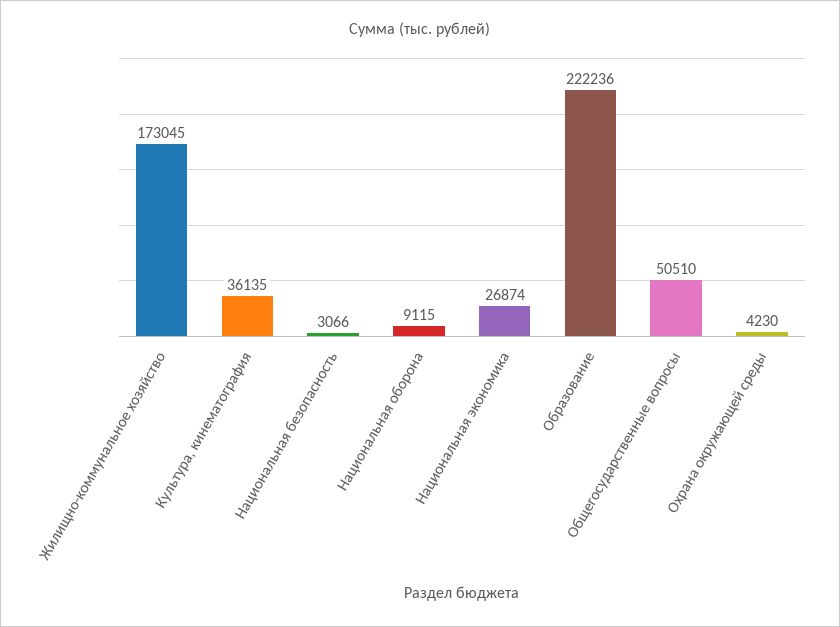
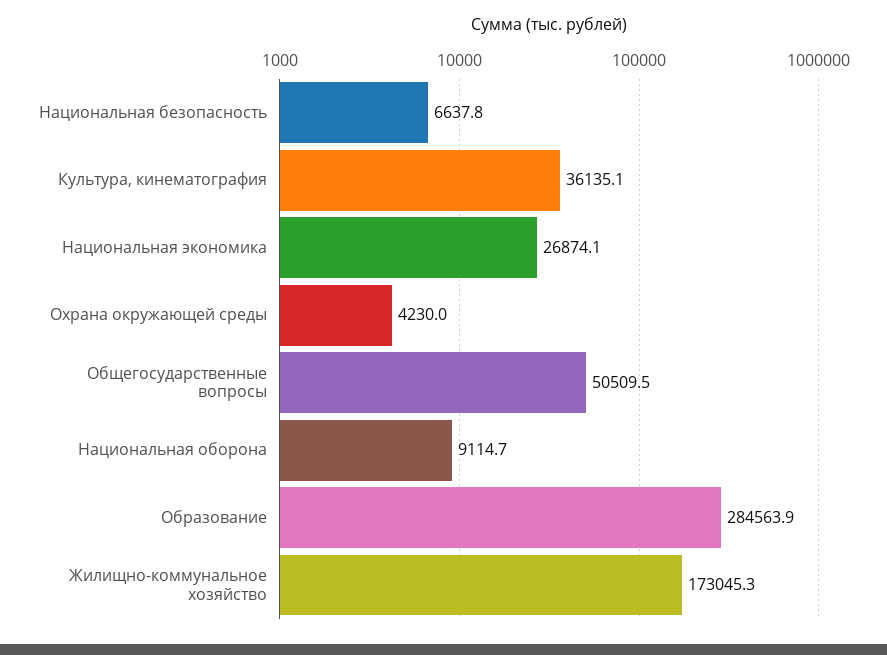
Национальная безопасность: 3066 -> 6637.8
Образование: 222236 -> 284563.9

